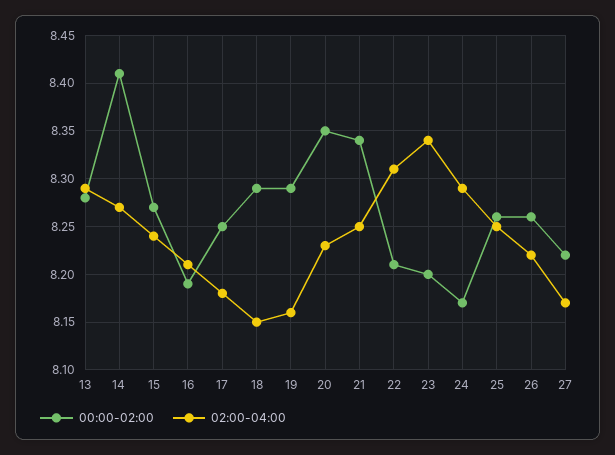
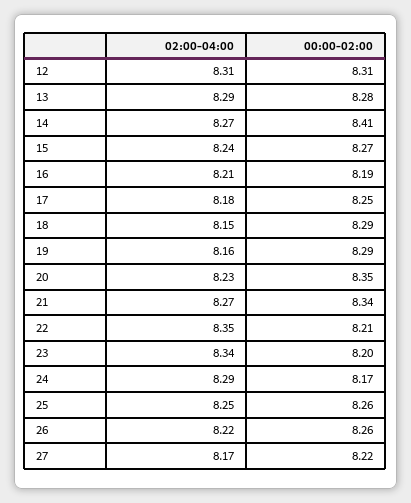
02:00-04:00, 21: 8.25 -> 8.27
02:00-04:00, 22: 8.31 -> 8.35
02:00-04:00, 12: none -> 8.31
00:00-02:00, 12: none -> 8.31

